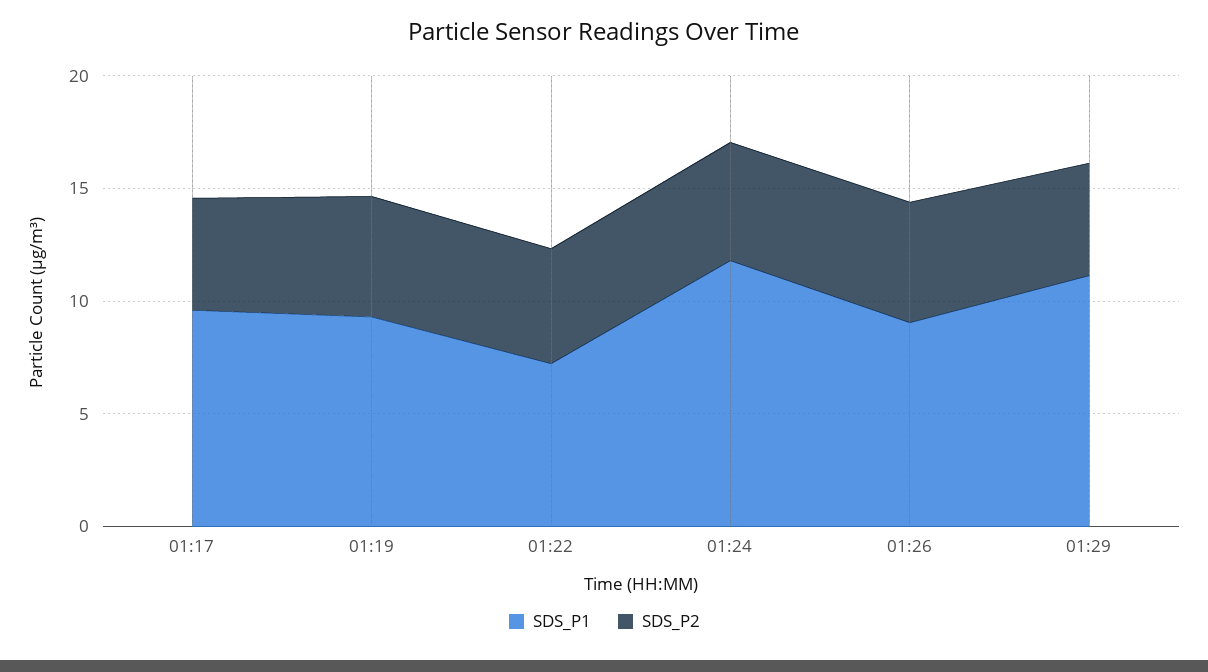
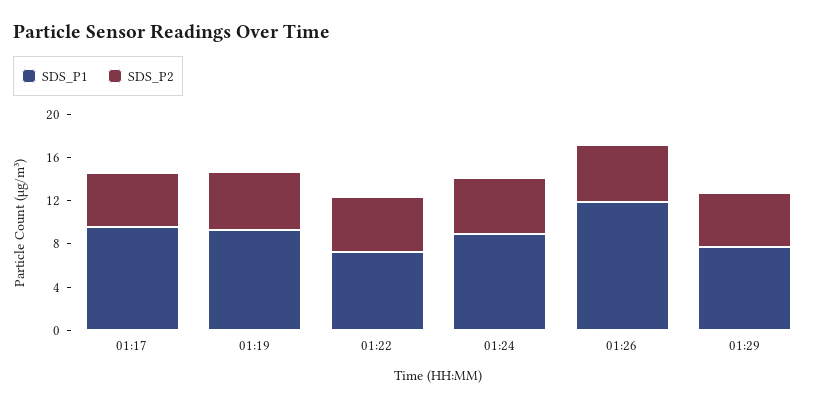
SDS_P1, 01:24: 12 -> 9
SDS_P1, 01:26: 9 -> 12
SDS_P1, 01:29: 11 -> 8

